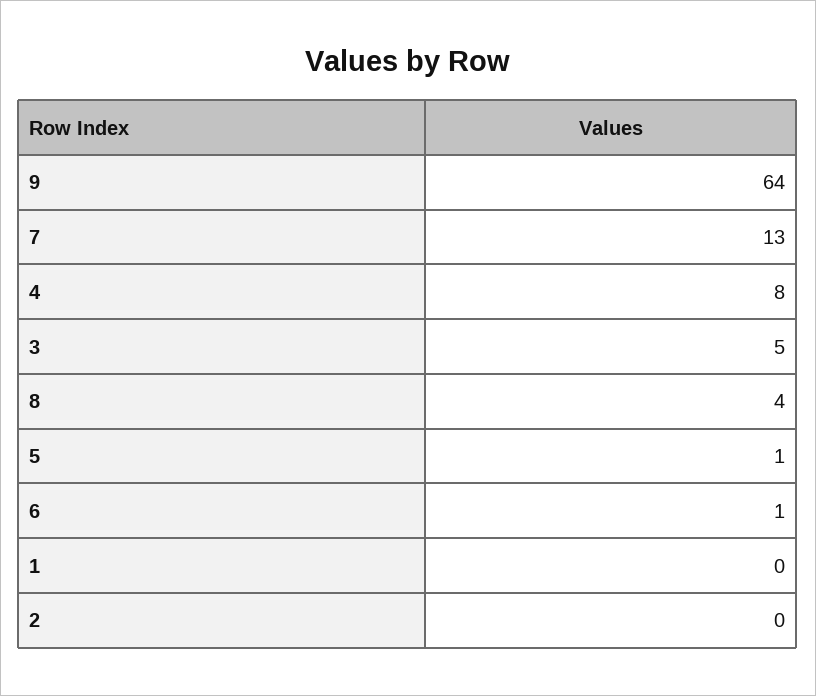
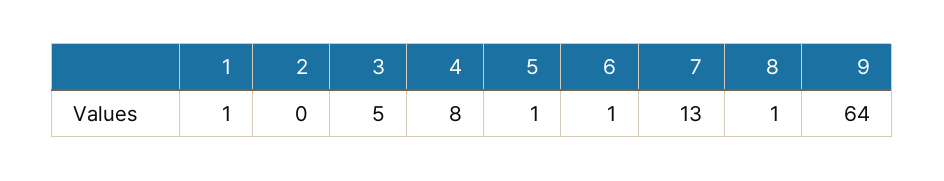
8: 4 -> 1
1: 0 -> 1

